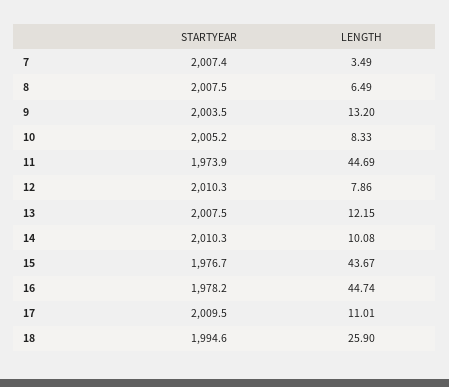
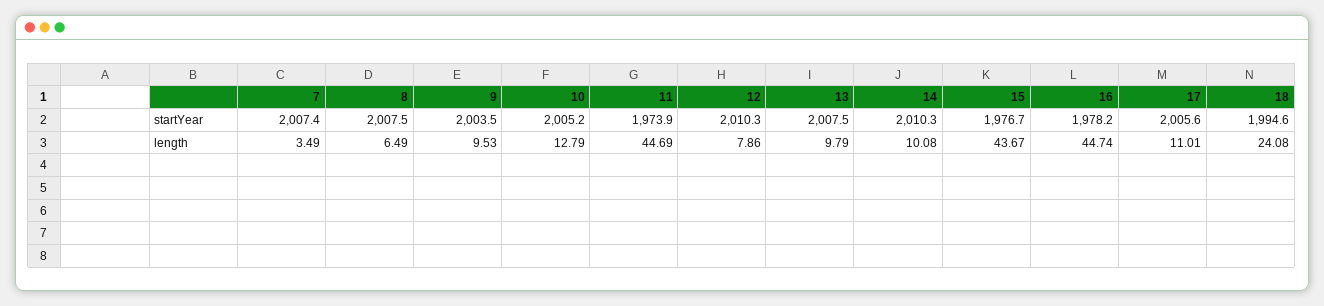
LENGTH, 9: 13.2 -> 9.53
LENGTH, 10: 8.33 -> 12.79
LENGTH, 13: 12.15 -> 9.79
STARTYEAR, 17: 2009.5 -> 2005.6
LENGTH, 18: 25.9 -> 24.08

